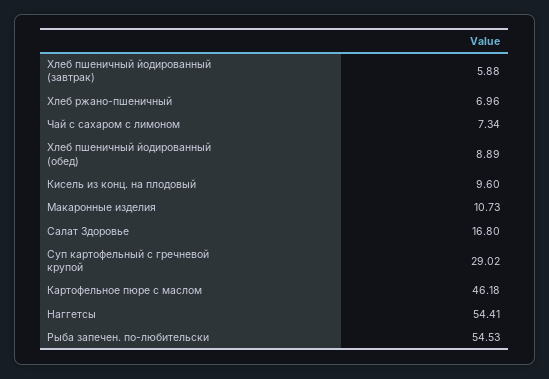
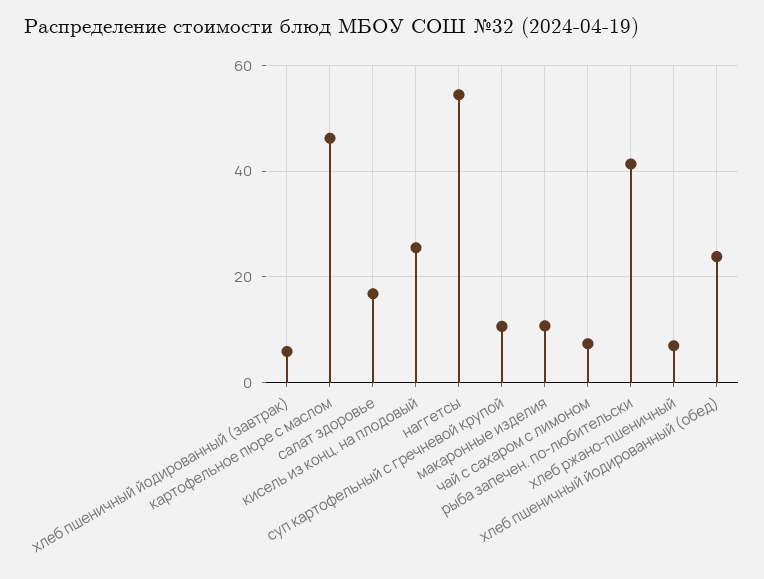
Хлеб пшеничный йодированный (обед): 8.89 -> 24
Кисель из конц. на плодовый: 9.6 -> 26
Суп картофельный с гречневой крупой: 29.02 -> 10
Рыба запечен. по-любительски: 54.53 -> 42

